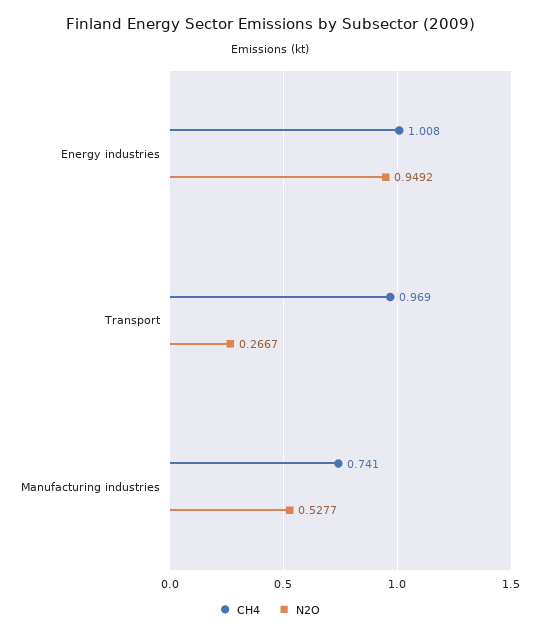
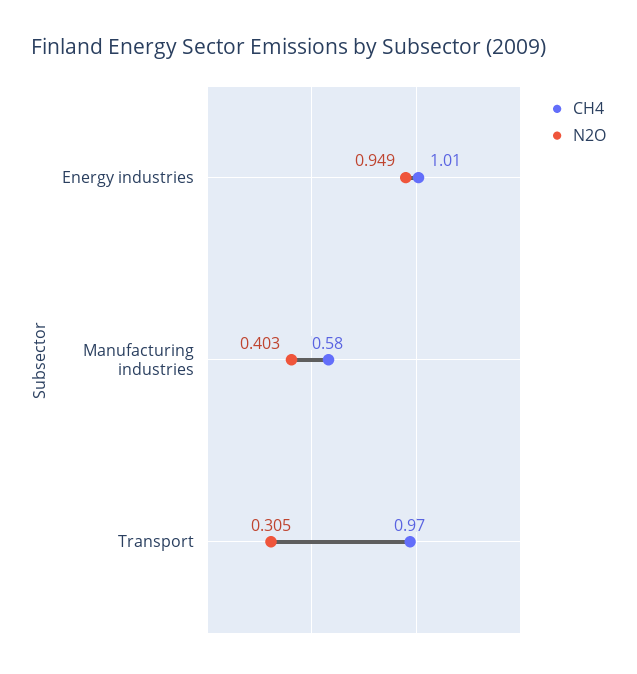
N2O, Transport: 0.2667 -> 0.305
CH4, Manufacturing industries: 0.741 -> 0.58
N2O, Manufacturing industries: 0.5277 -> 0.403

